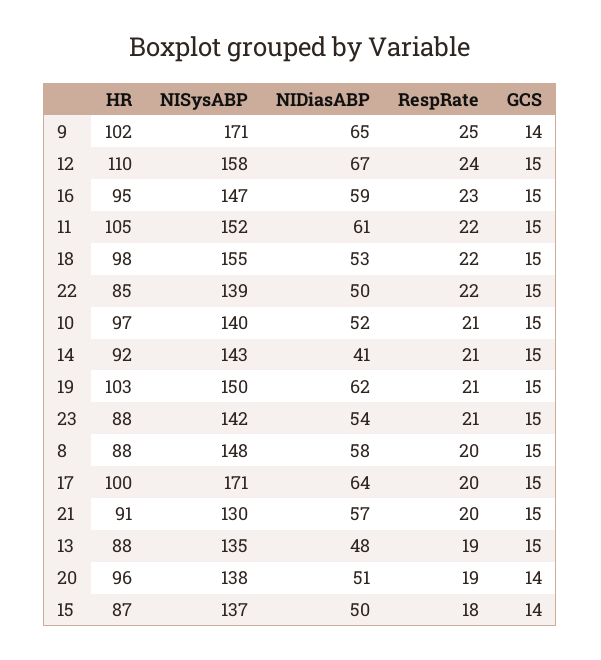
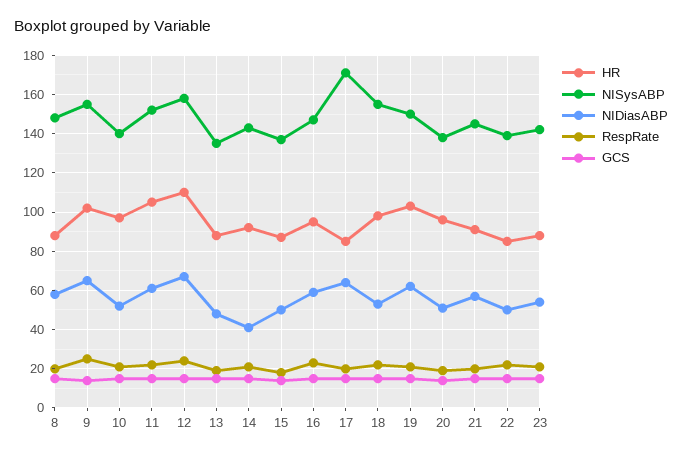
NISysABP, 9: 171 -> 155
HR, 17: 100 -> 85
NISysABP, 21: 130 -> 145

